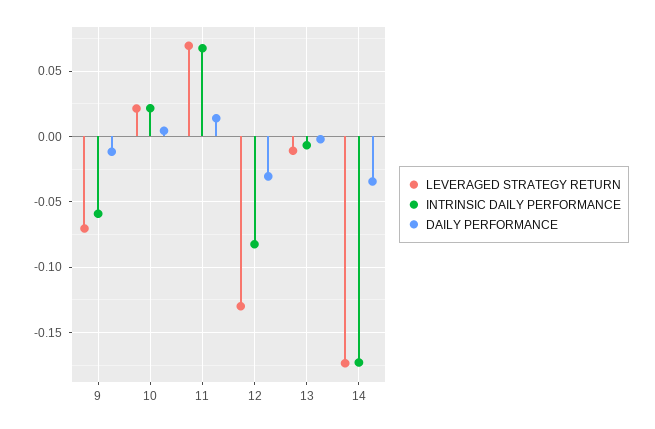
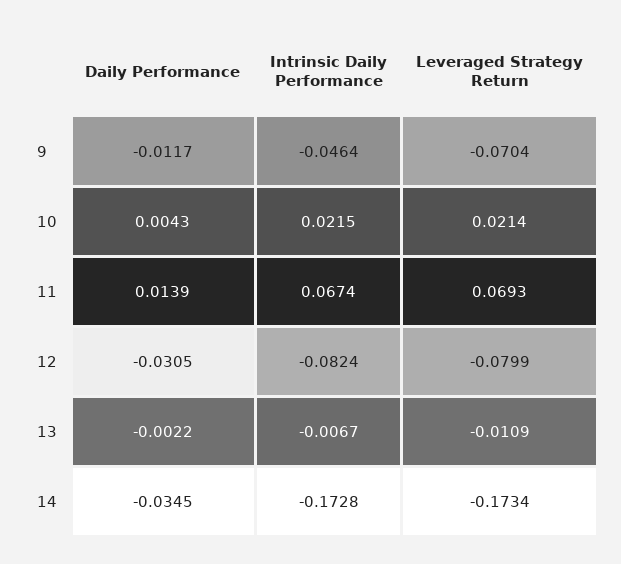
INTRINSIC DAILY PERFORMANCE, 9: -0.06 -> -0.0464
LEVERAGED STRATEGY RETURN, 12: -0.13 -> -0.0799

